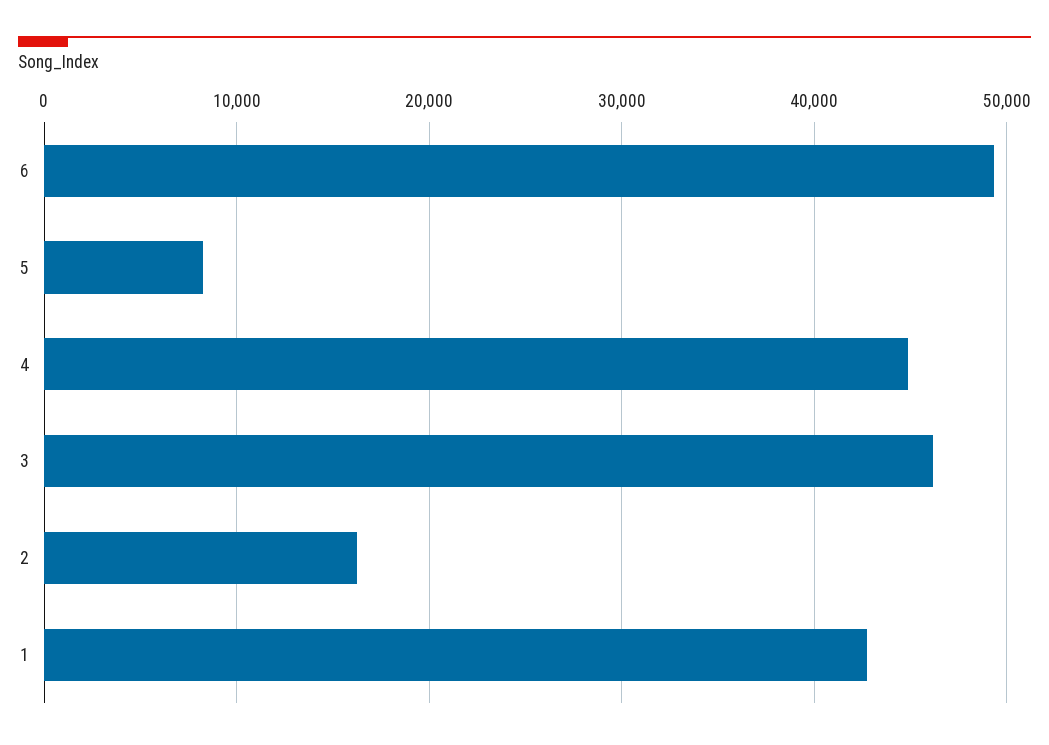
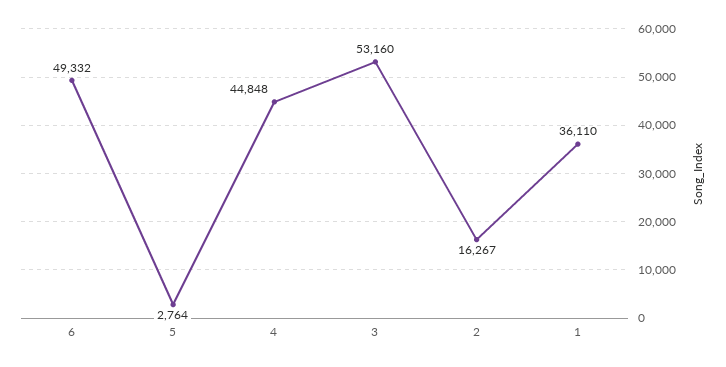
5: 8000 -> 2764
3: 46000 -> 53160
1: 43000 -> 36110

